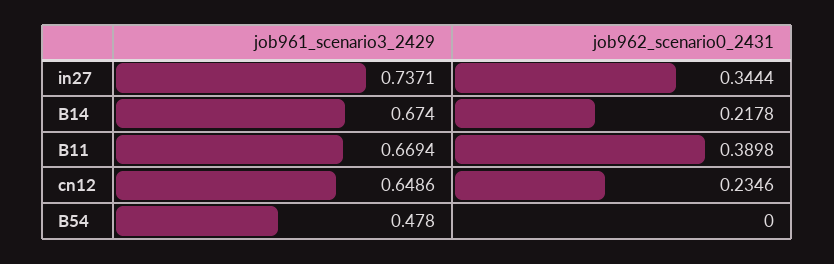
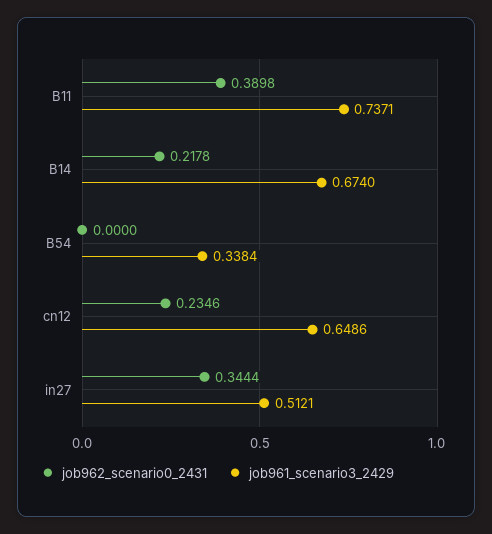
job961_scenario3_2429, in27: 0.7371 -> 0.5121
job961_scenario3_2429, B11: 0.6694 -> 0.7371
job961_scenario3_2429, B54: 0.478 -> 0.3384

